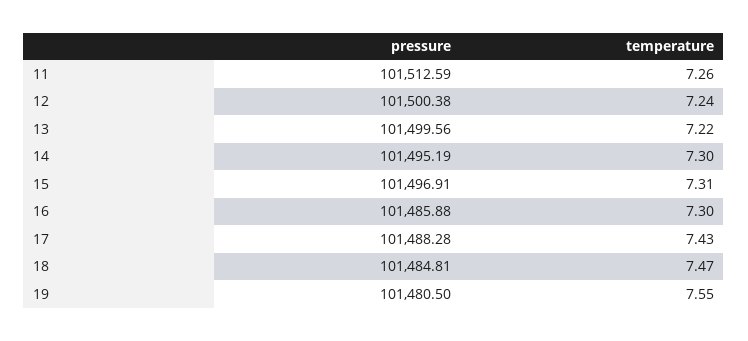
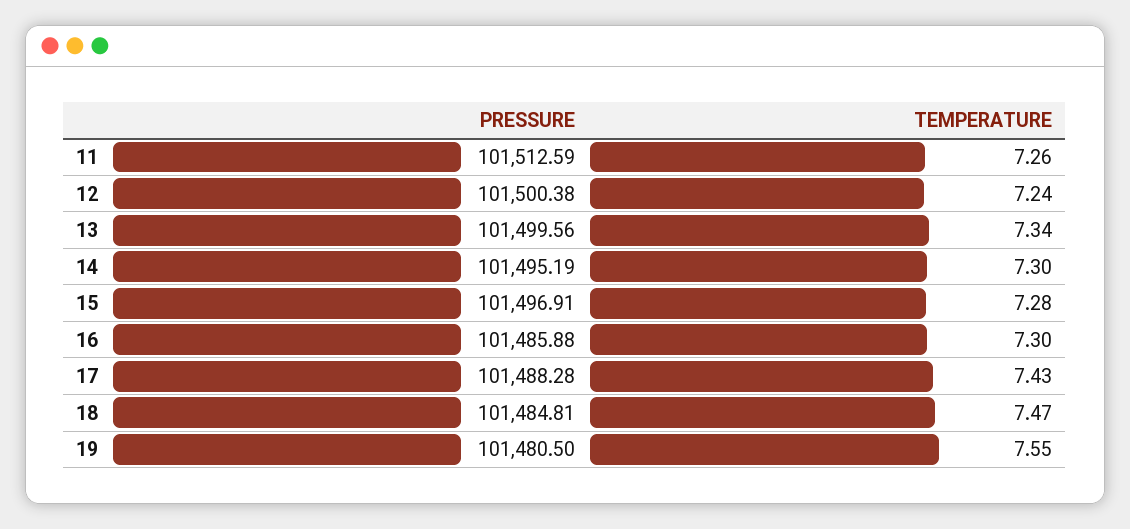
temperature, 13: 7.22 -> 7.34
temperature, 15: 7.31 -> 7.28

